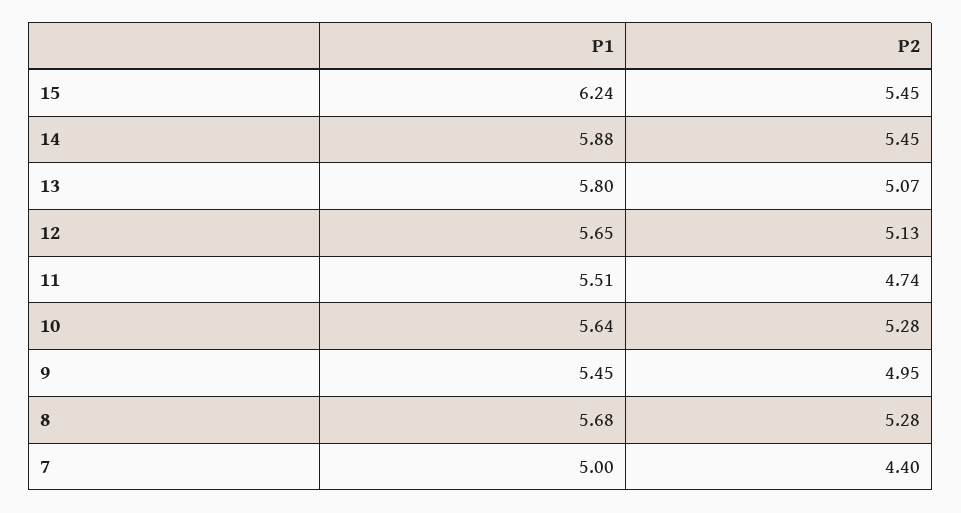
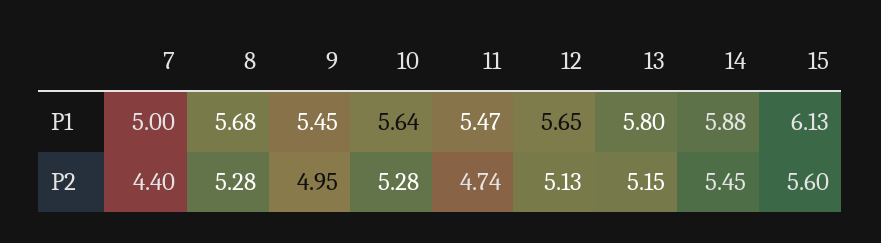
P1, 15: 6.24 -> 6.13
P2, 15: 5.45 -> 5.6
P2, 13: 5.07 -> 5.15
P1, 11: 5.51 -> 5.47

